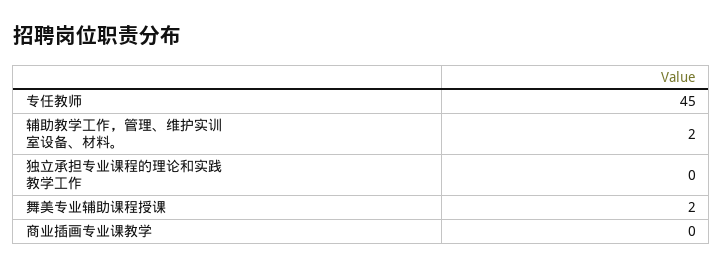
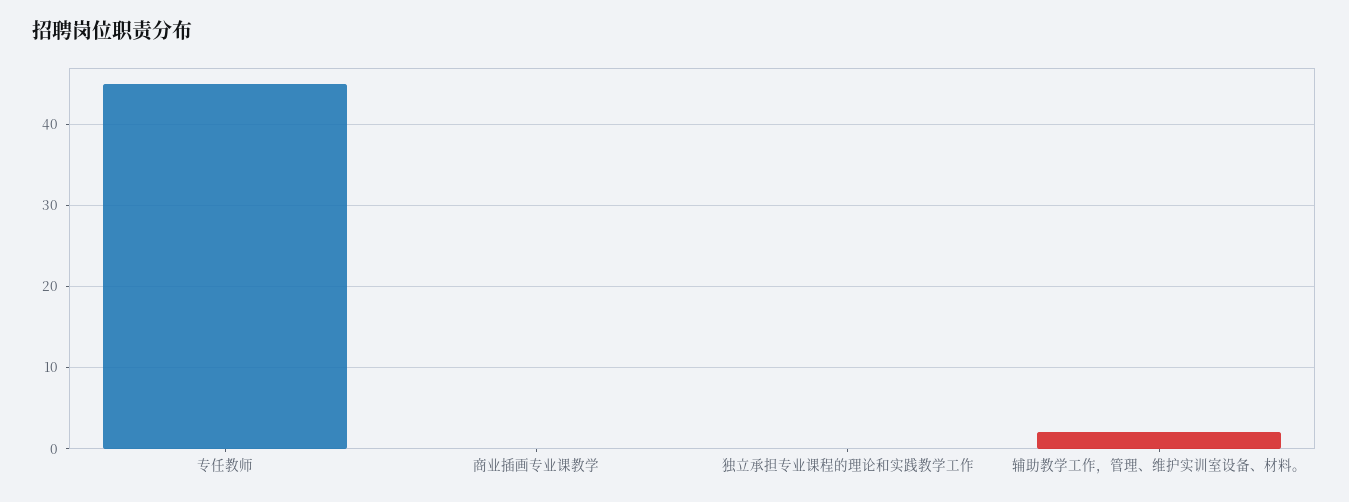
舞美专业辅助课程授课: 2 -> none

